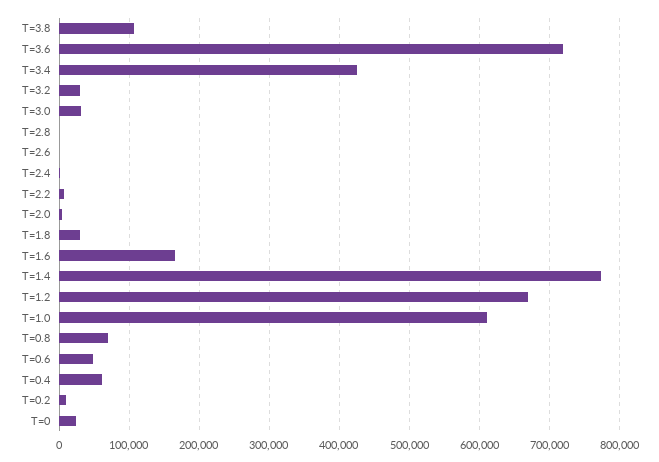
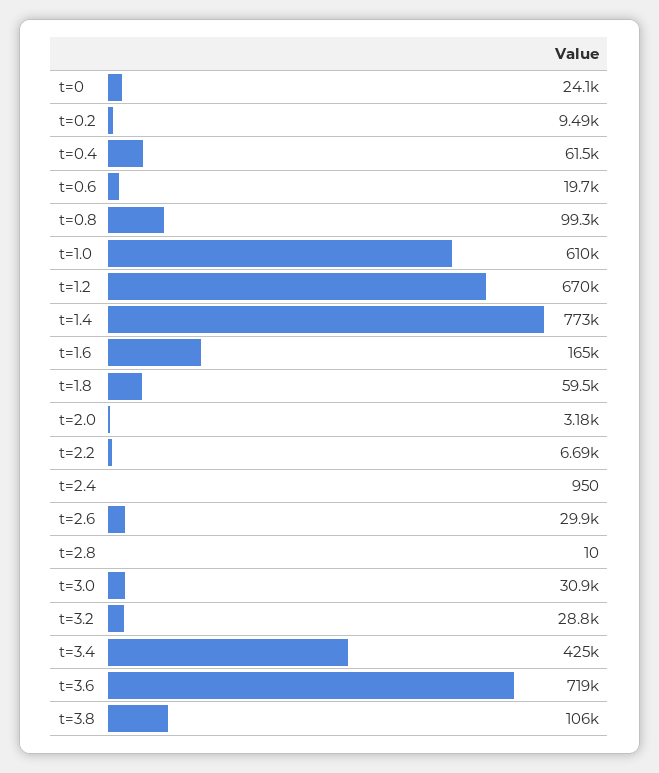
T=2.6: 0 -> 29900
T=1.8: 30000 -> 59500
T=0.8: 70000 -> 99300
T=0.6: 50000 -> 19700

